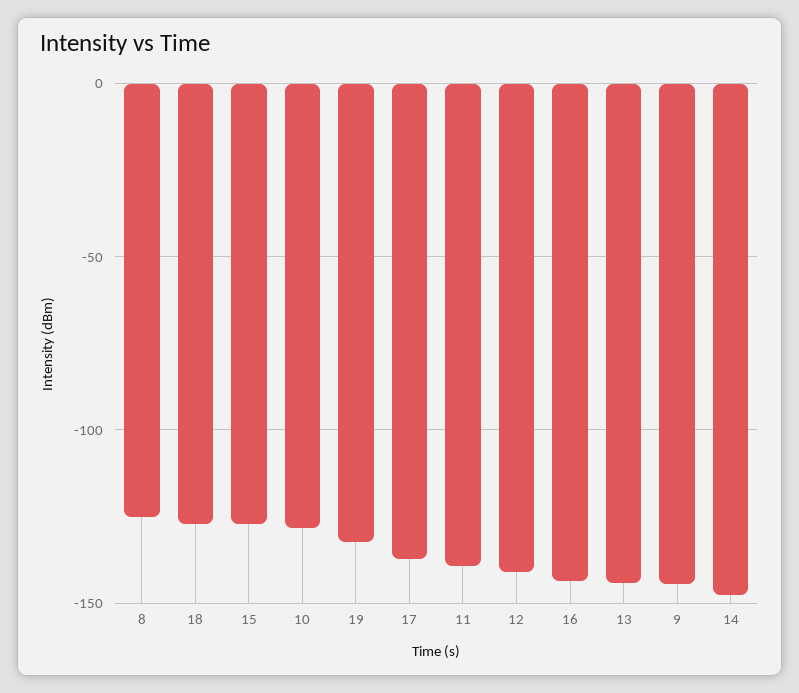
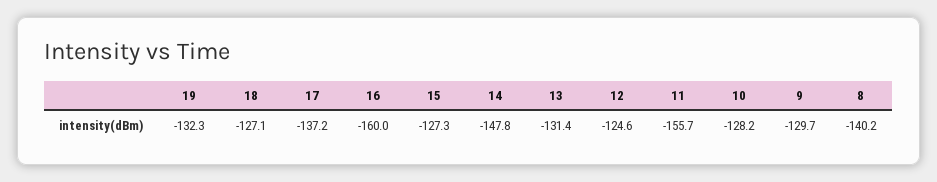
8: -125 -> -140.2
11: -140 -> -155.7
12: -140 -> -124.6
16: -145 -> -160
13: -145 -> -131.4
9: -145 -> -129.7

